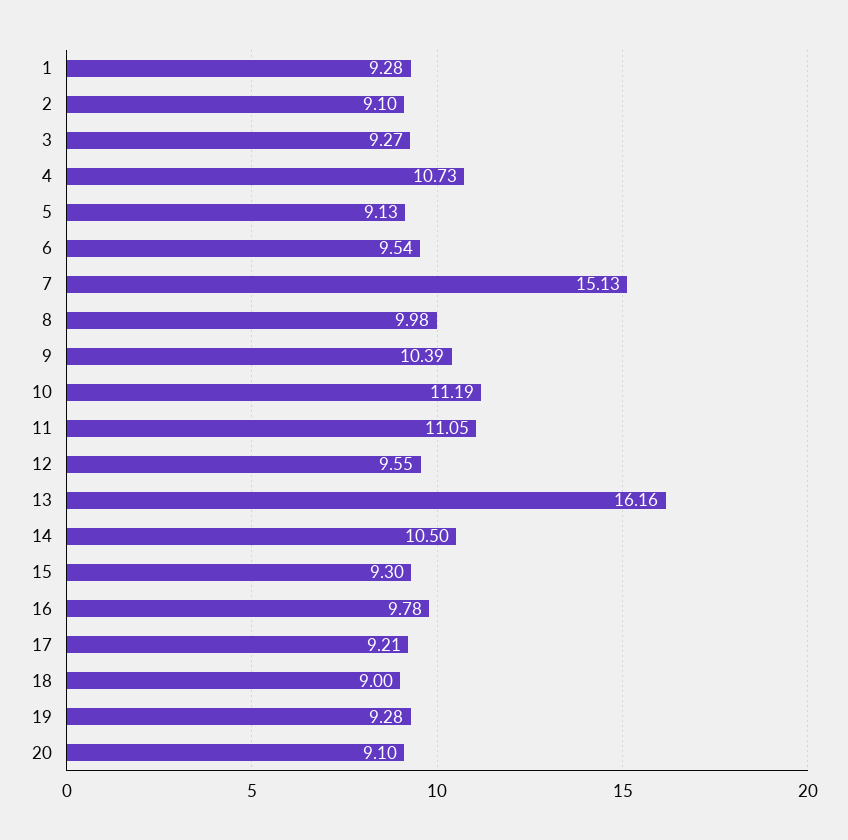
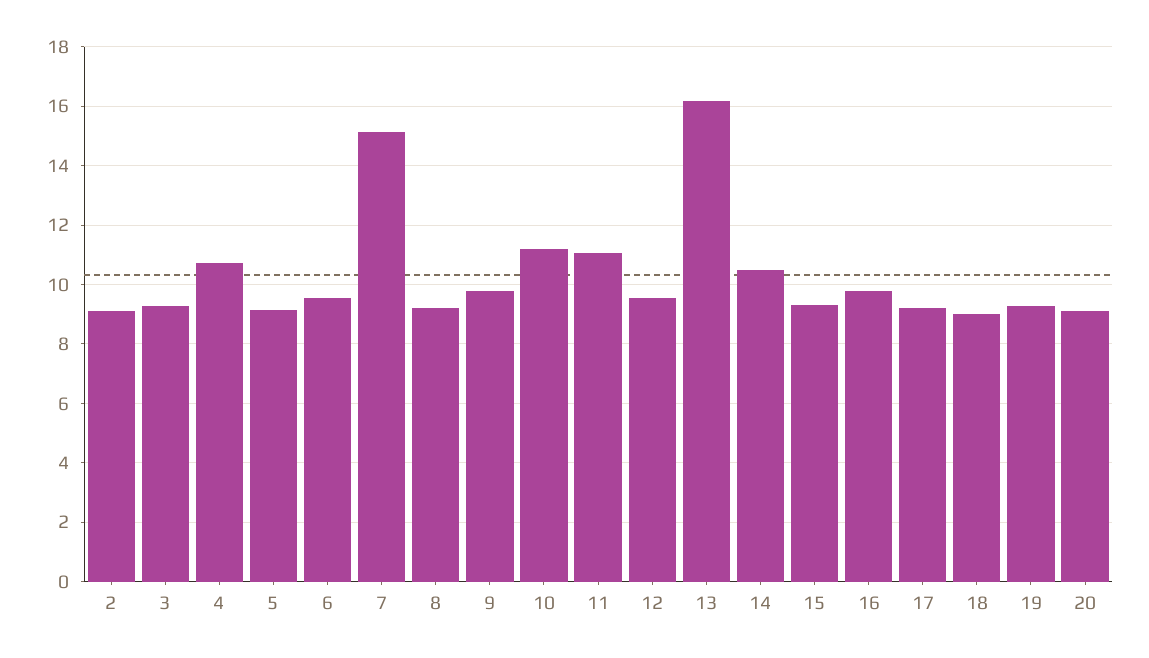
1: 9.28 -> none
8: 9.98 -> 9.25
9: 10.39 -> 9.75

